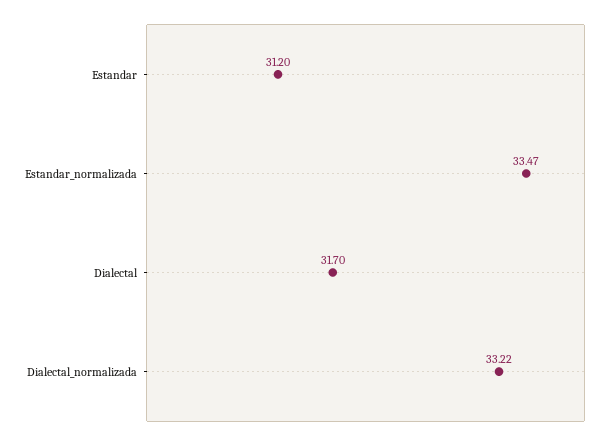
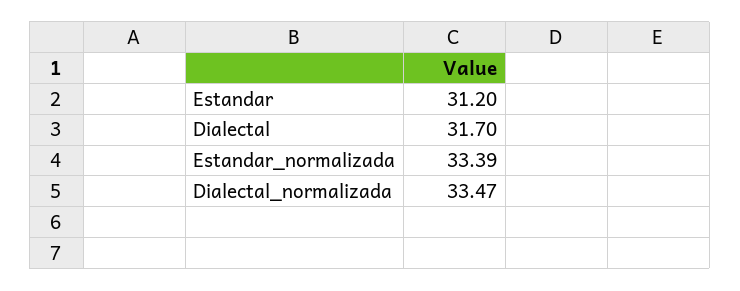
Estandar_normalizada: 33.47 -> 33.39
Dialectal_normalizada: 33.22 -> 33.47

